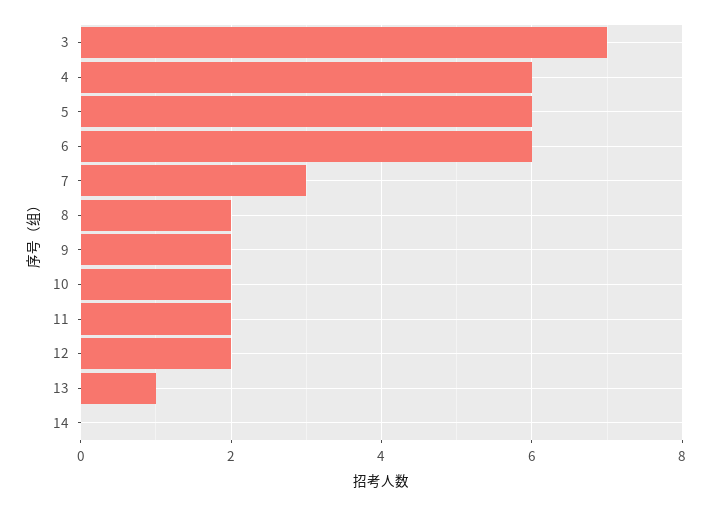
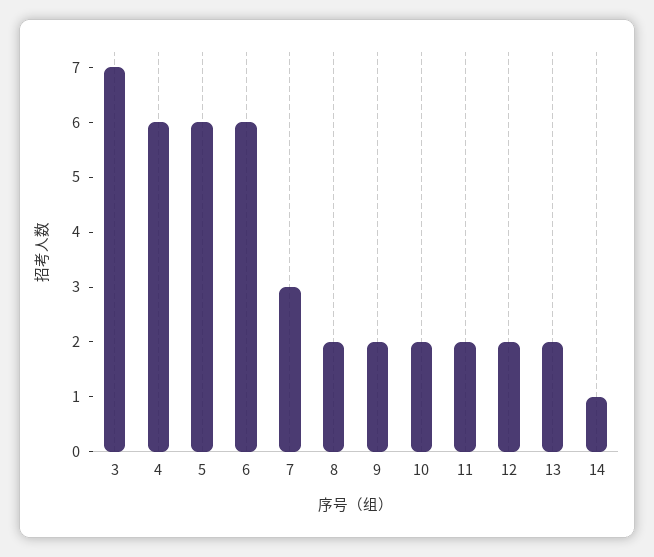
13: 1 -> 2
14: 0 -> 1

